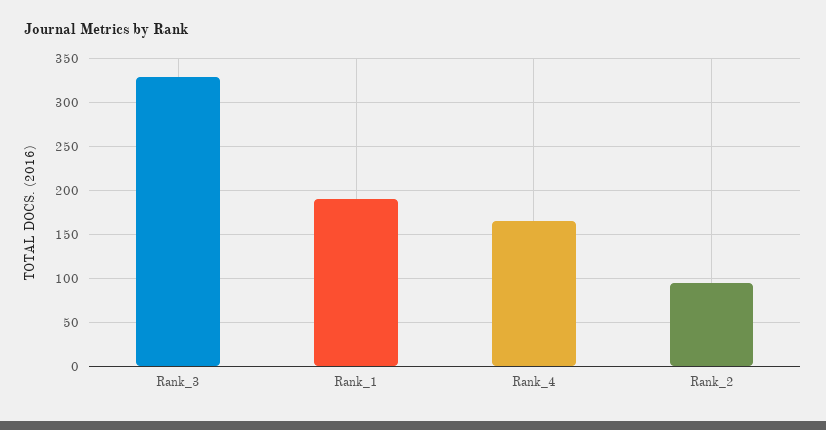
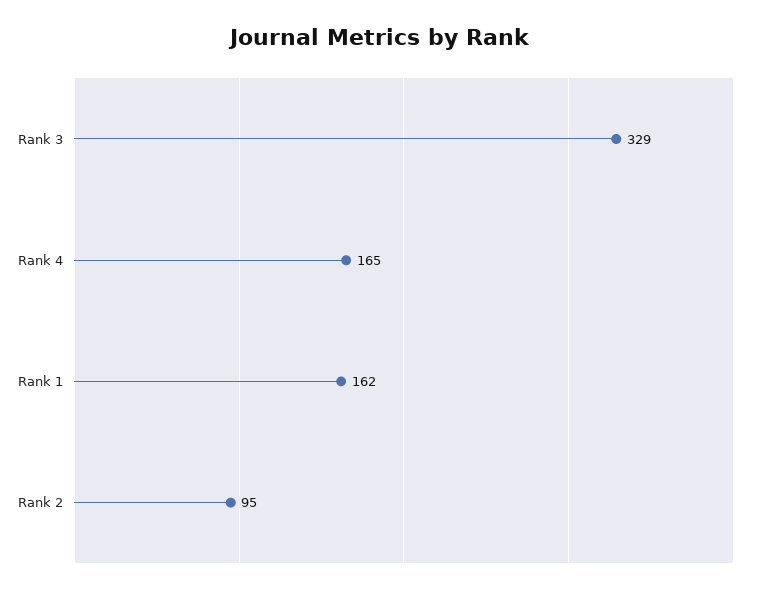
Rank_1: 190 -> 162

